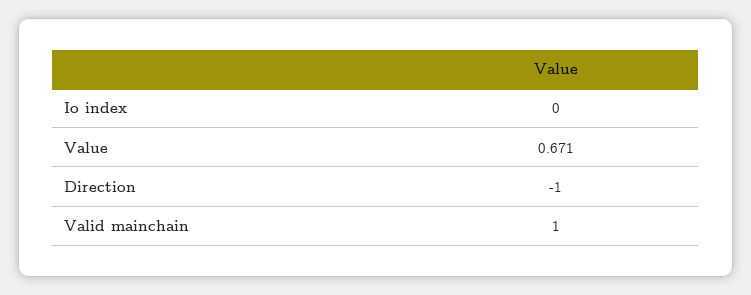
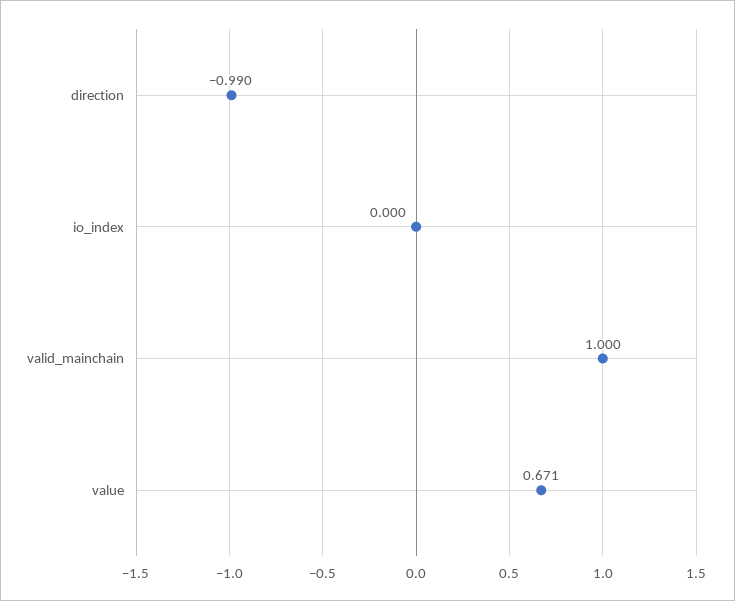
Direction: -1 -> -0.99

